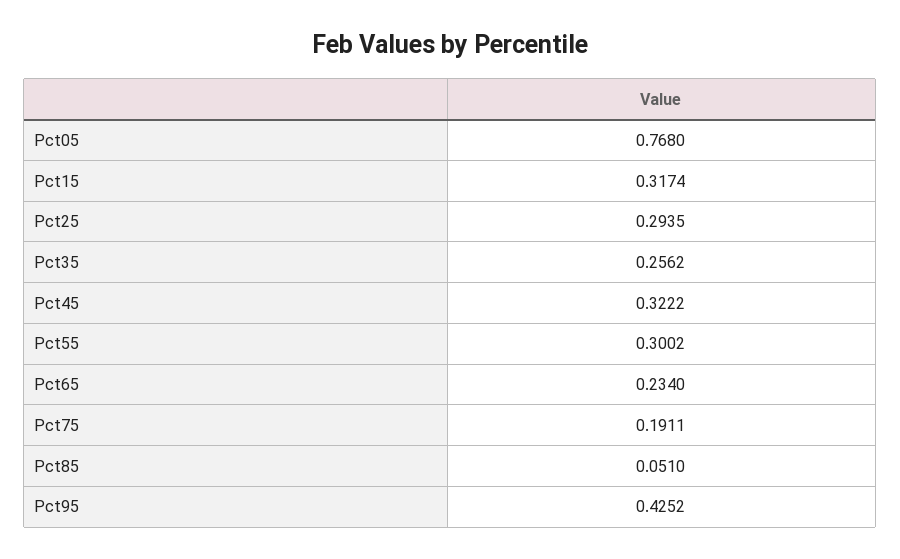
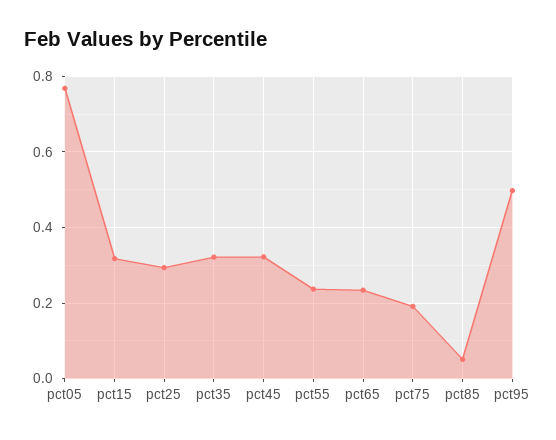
Pct35: 0.2562 -> 0.32
Pct55: 0.3002 -> 0.24
Pct95: 0.4252 -> 0.5

